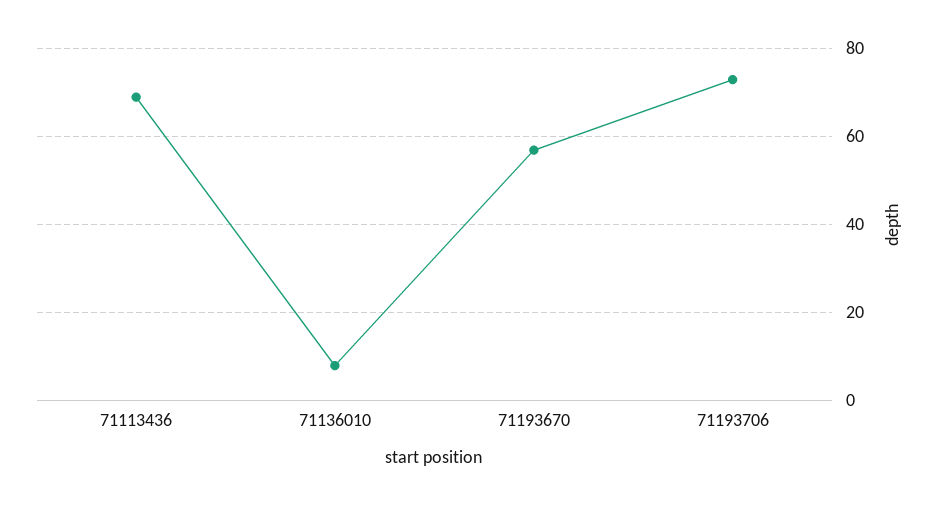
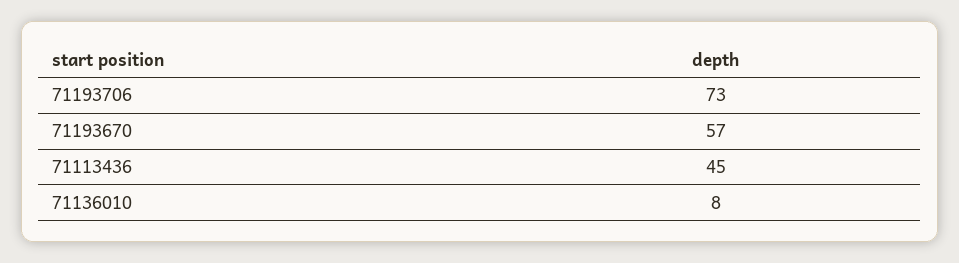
71113436: 70 -> 45

